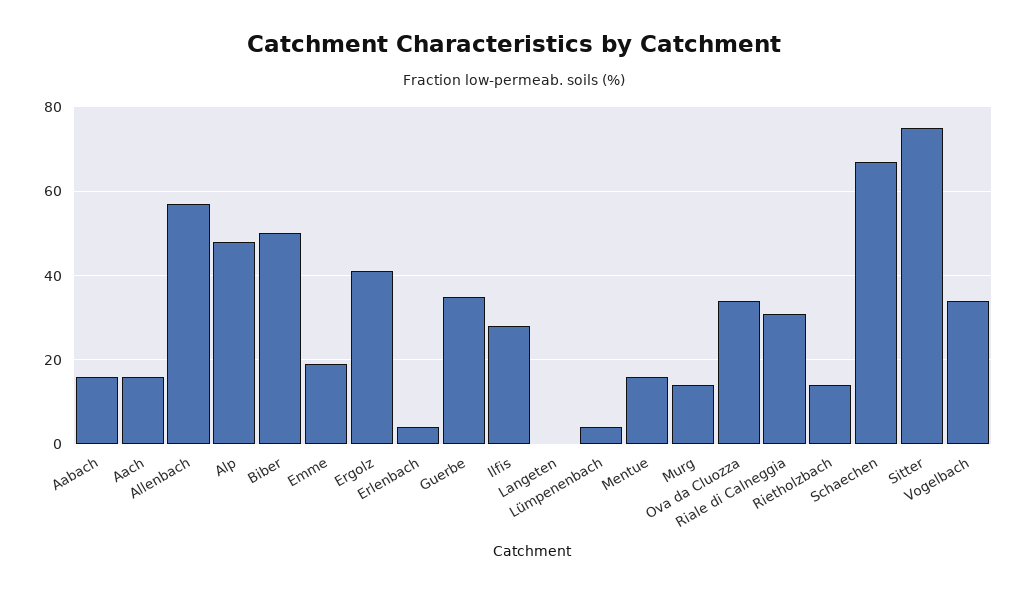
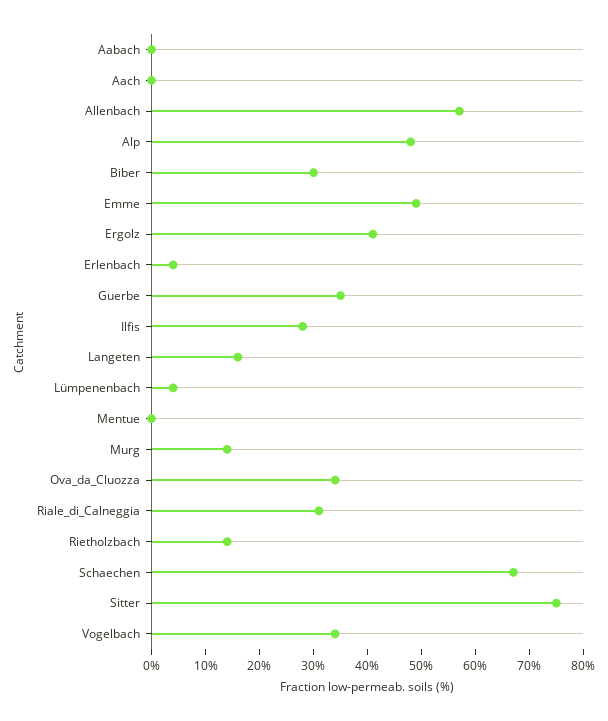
Aabach: 15 -> 0
Aach: 15 -> 0
Biber: 50 -> 30
Emme: 20 -> 50
Langeten: 0 -> 15
Mentue: 15 -> 0

